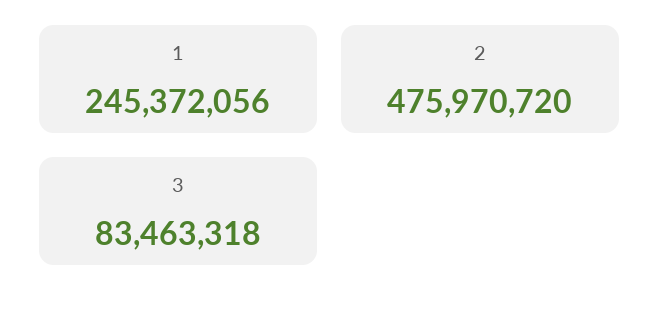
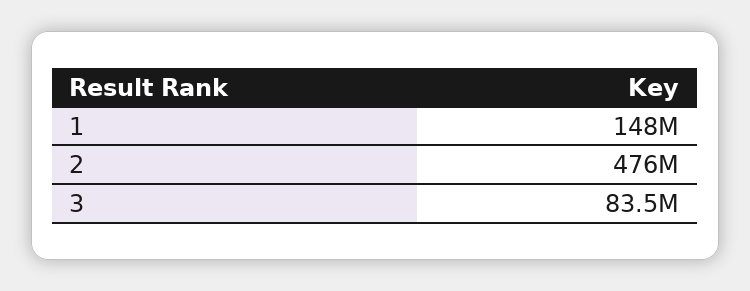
1: 245372056 -> 148000000

